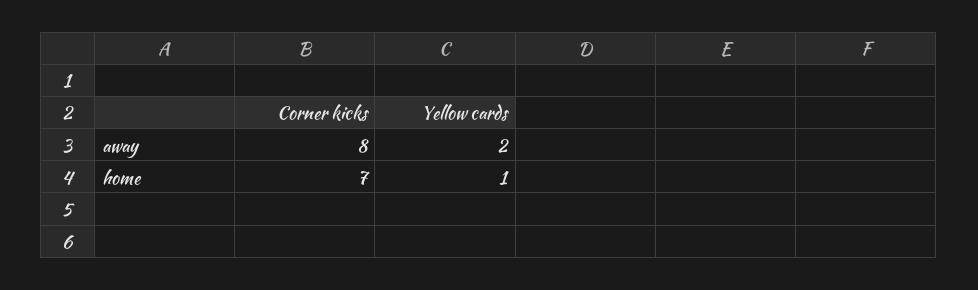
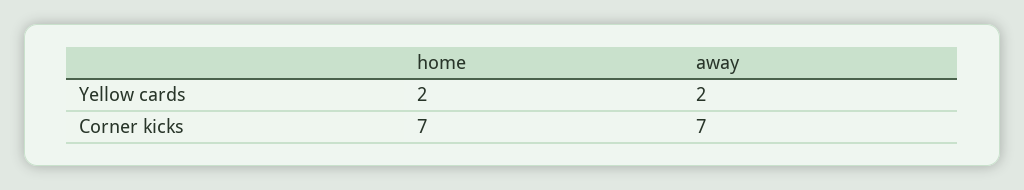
Corner kicks, away: 8 -> 7
Yellow cards, home: 1 -> 2

